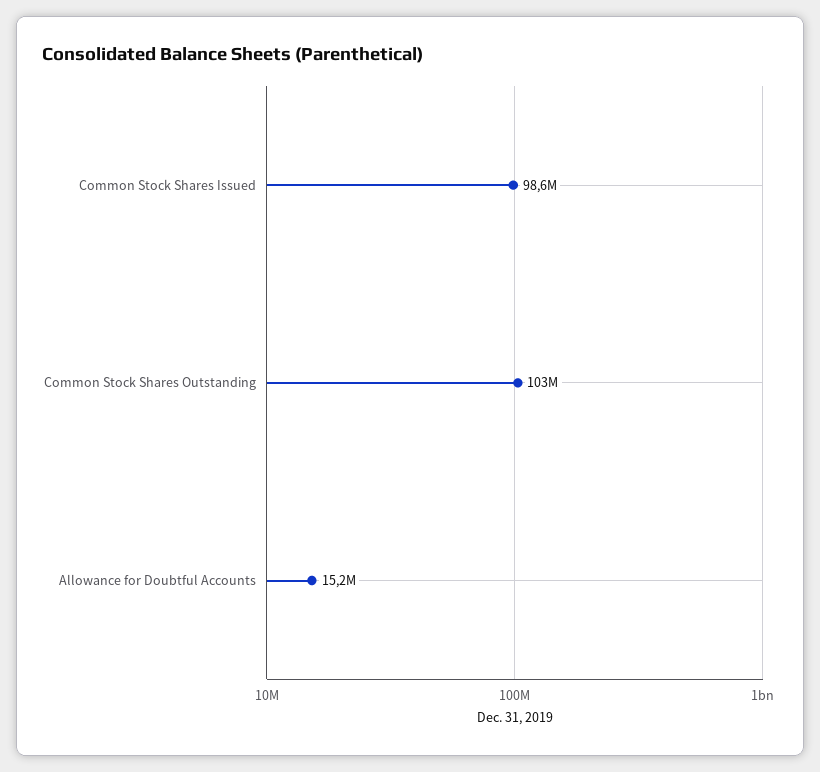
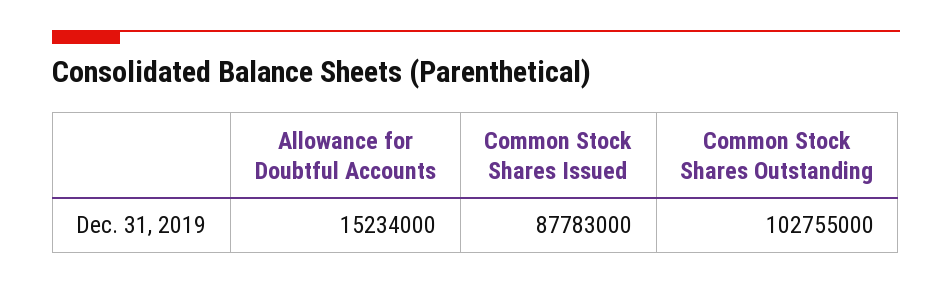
Common Stock Shares Issued: 98600000 -> 87783000

